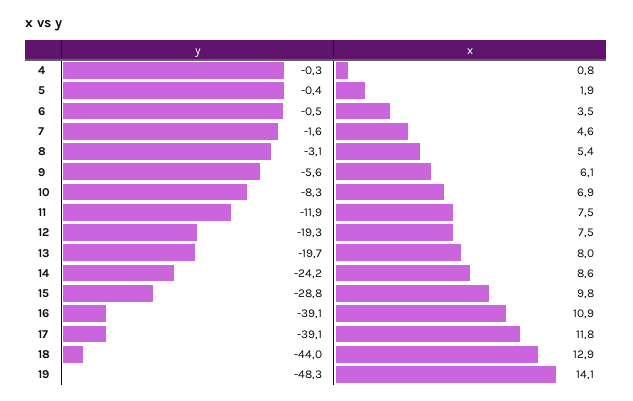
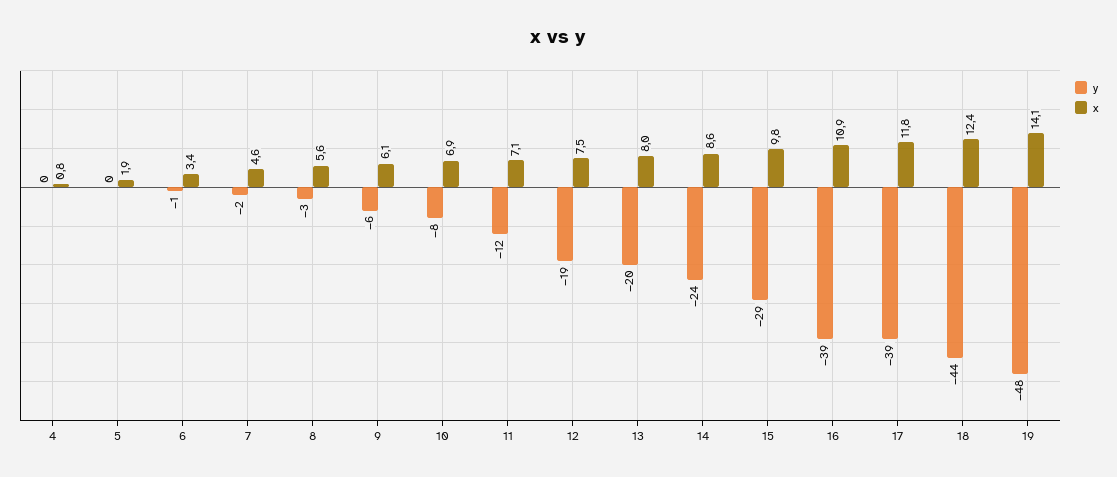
x, 6: 3.5 -> 3.4
x, 8: 5.4 -> 5.6
x, 11: 7.5 -> 7.1
x, 18: 12.9 -> 12.4

